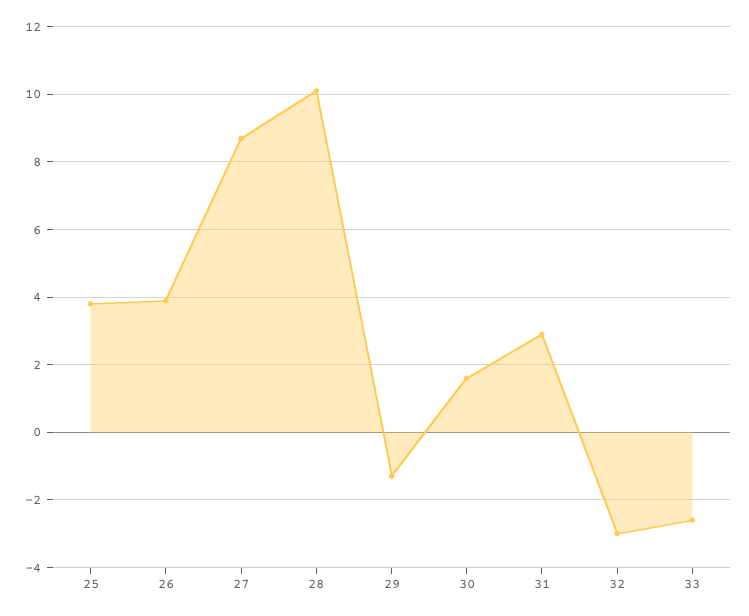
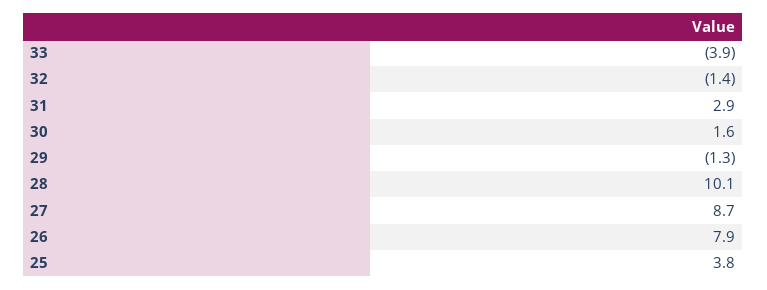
26: 4 -> 7.9
32: -3 -> -1.4
33: -2.5 -> -3.9

